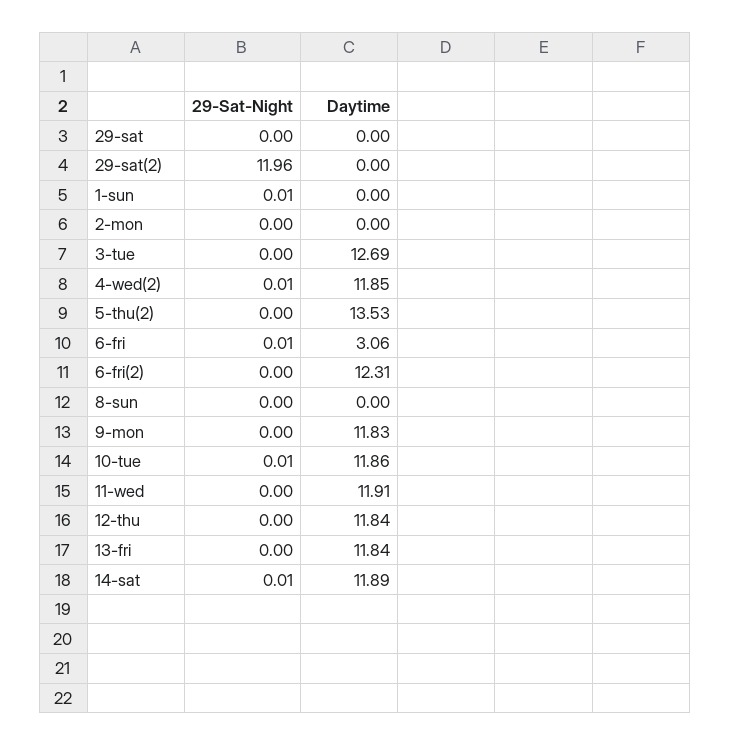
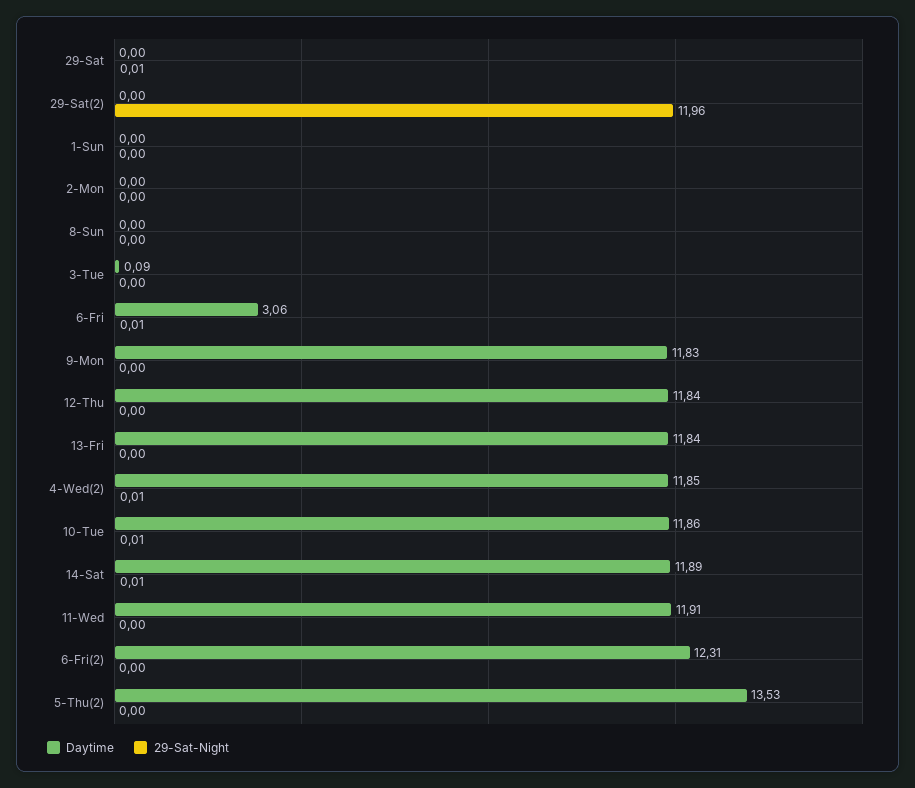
29-Sat-Night, 29-sat: 0 -> 0.01
29-Sat-Night, 1-sun: 0.01 -> 0
Daytime, 3-tue: 12.69 -> 0.09

